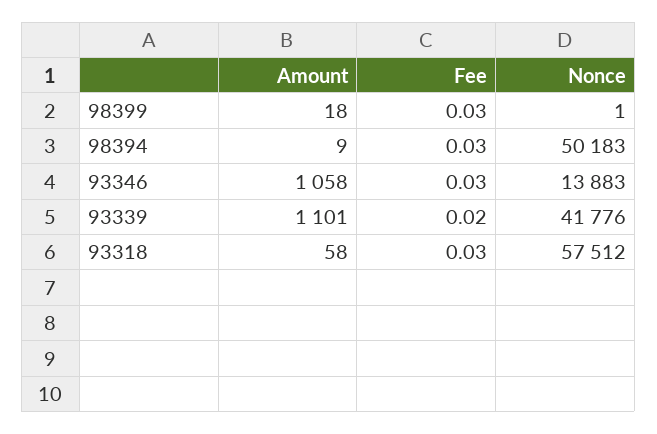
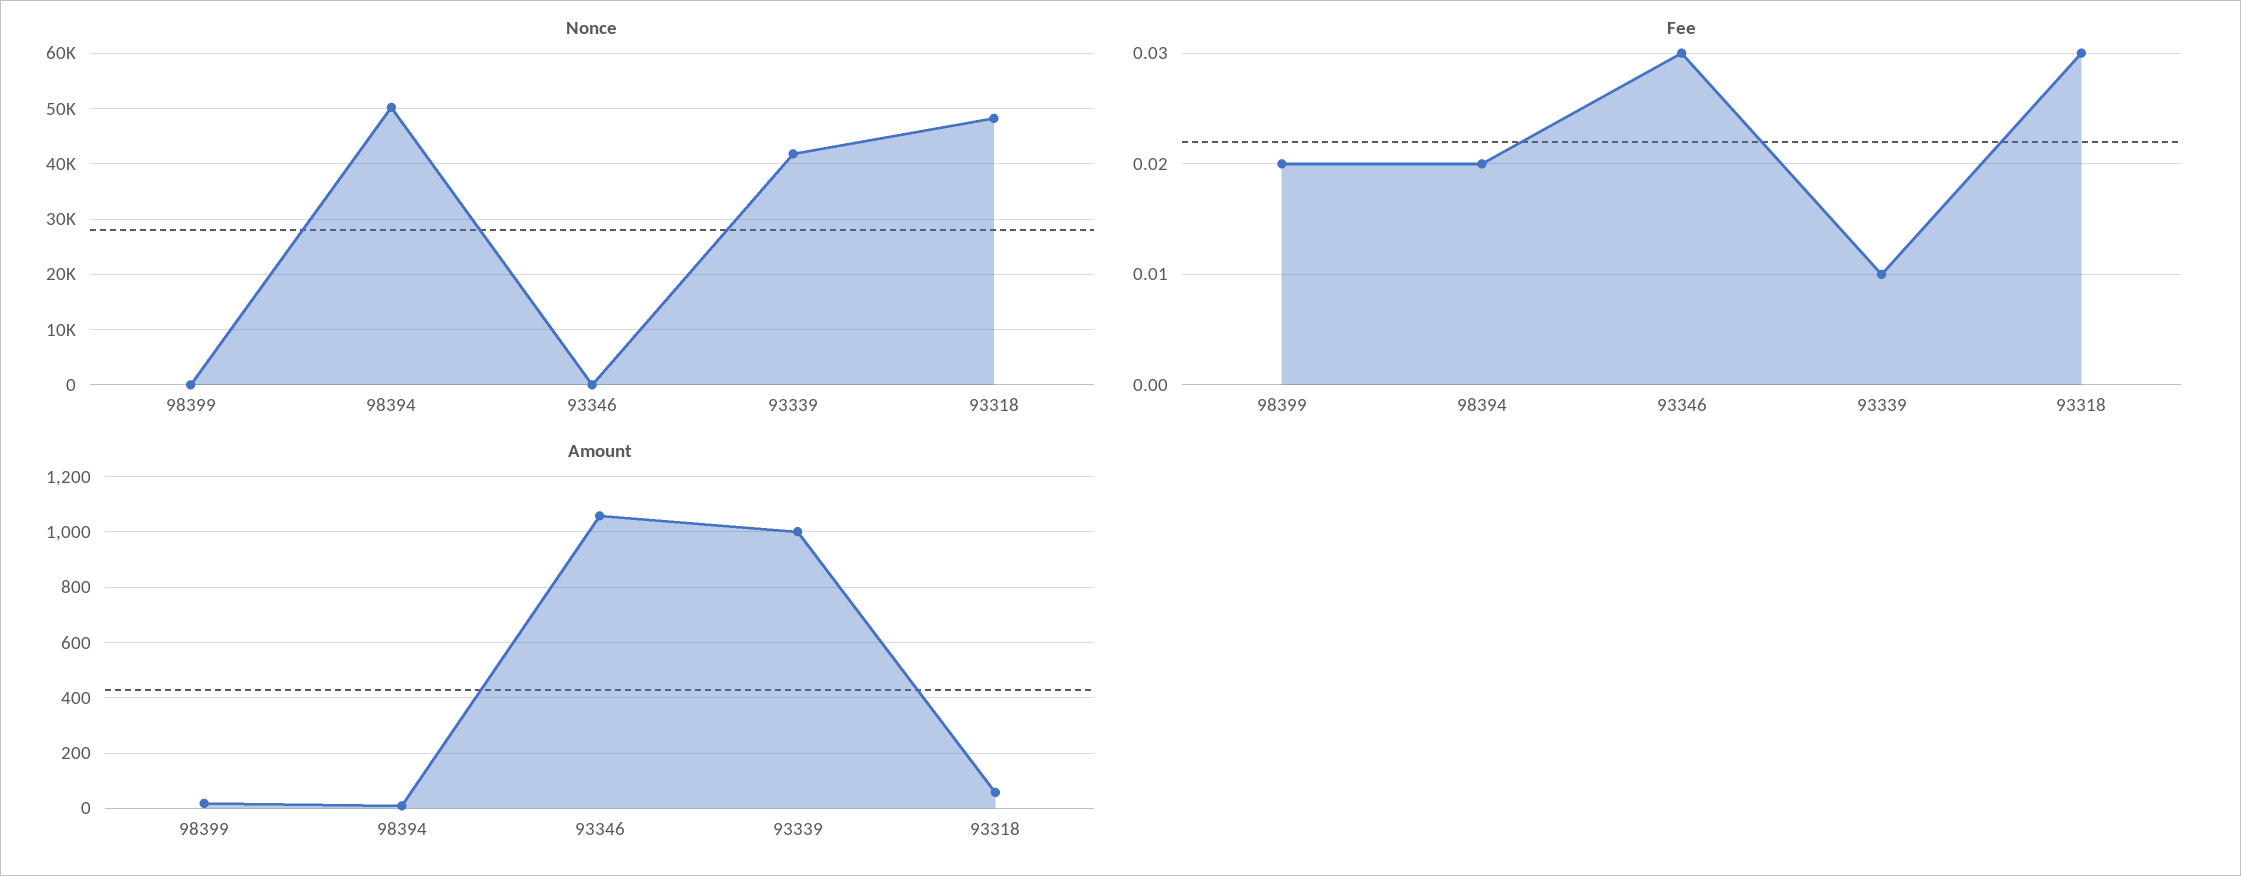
Fee, 98399: 0.03 -> 0.02
Fee, 98394: 0.03 -> 0.02
Nonce, 93346: 13883 -> 0
Amount, 93339: 1101 -> 1000
Fee, 93339: 0.02 -> 0.01
Nonce, 93318: 57512 -> 48000

